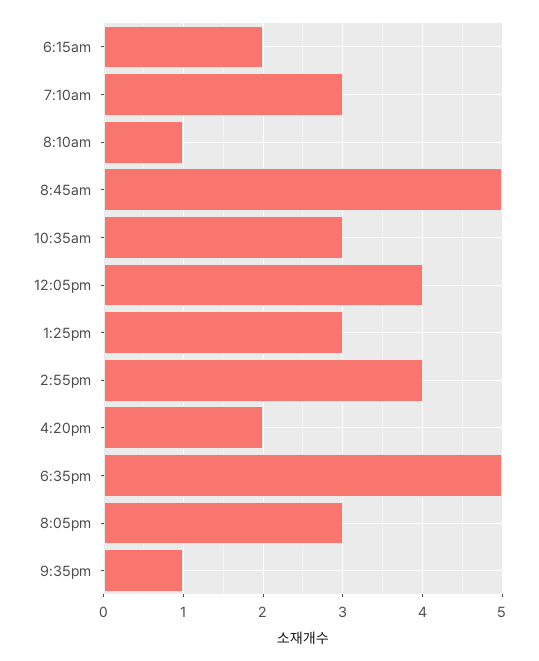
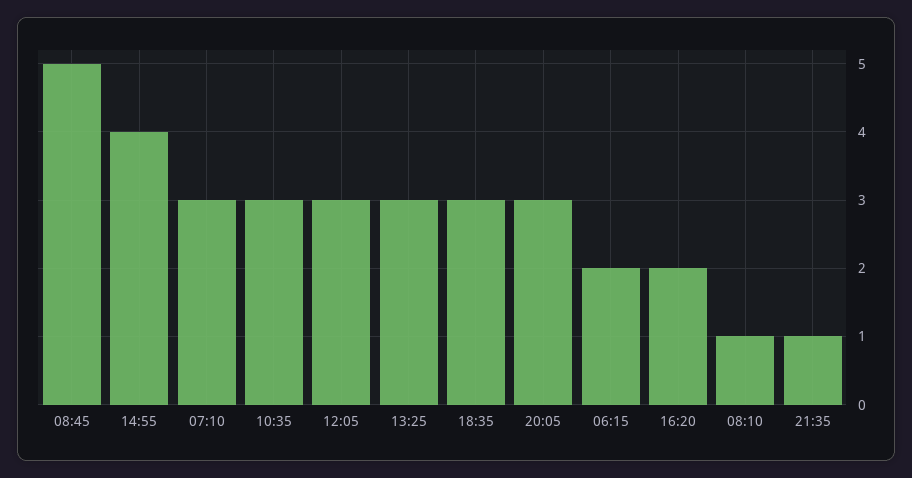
12:05pm: 4 -> 3
6:35pm: 5 -> 3

